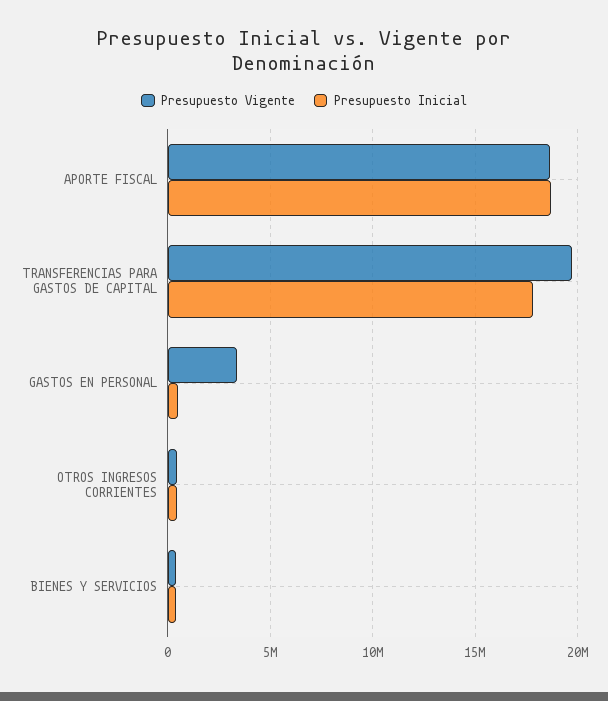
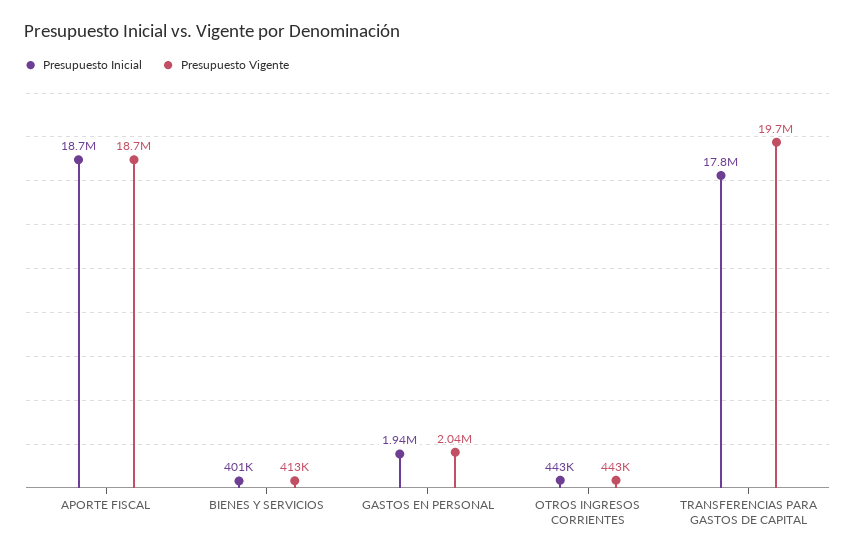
Presupuesto Vigente, GASTOS EN PERSONAL: 3500000 -> 2040000
Presupuesto Inicial, GASTOS EN PERSONAL: 500000 -> 1940000

